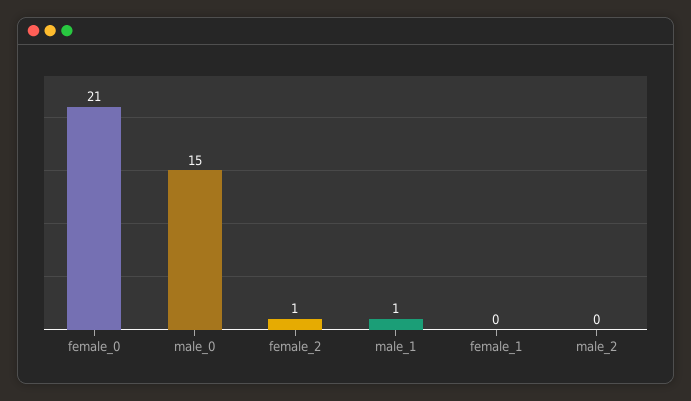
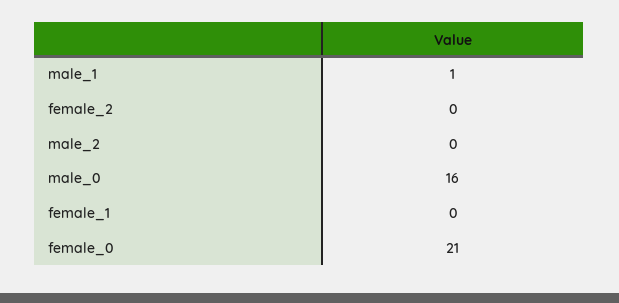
male_0: 15 -> 16
female_2: 1 -> 0

